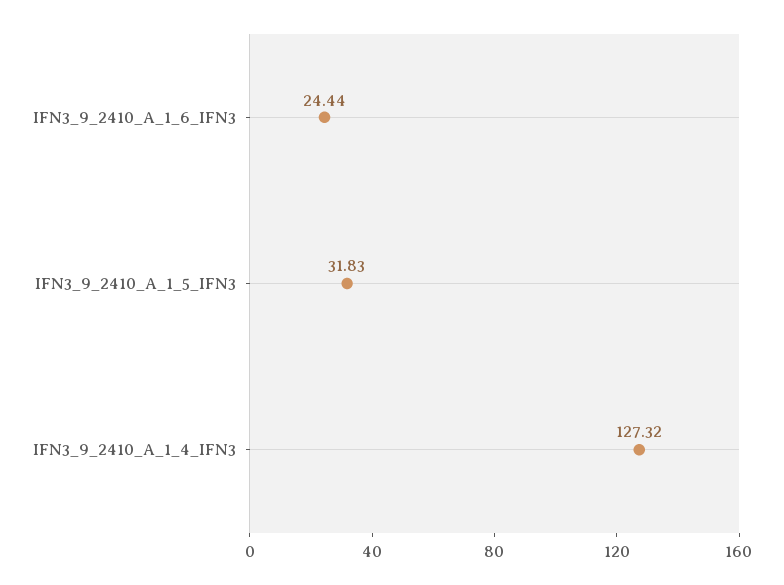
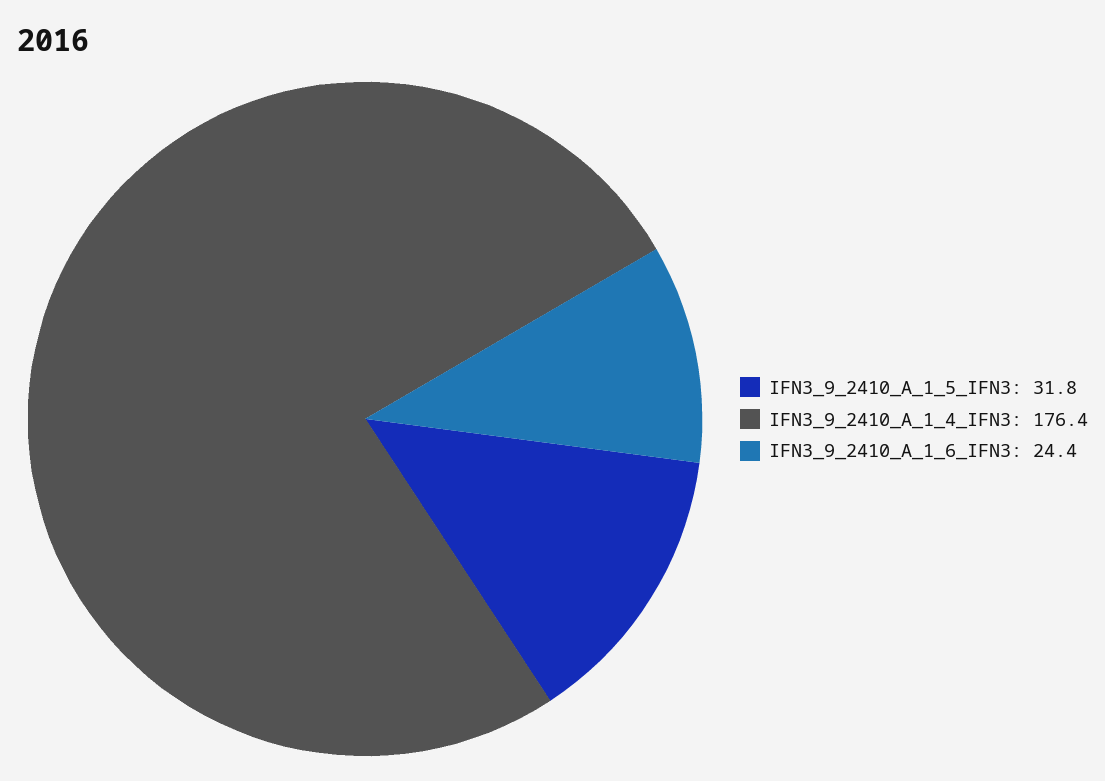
IFN3_9_2410_A_1_4_IFN3: 127.32 -> 176.4

